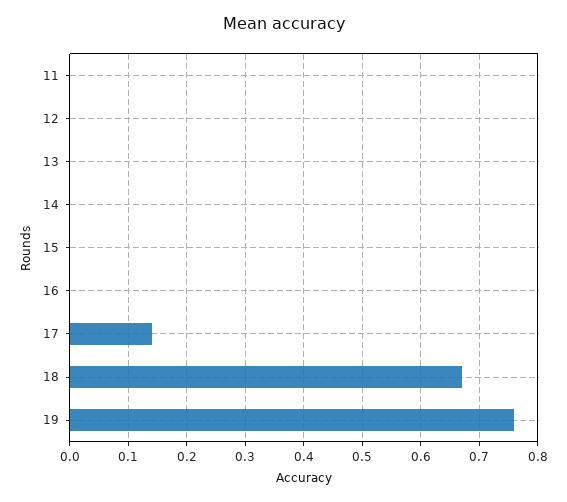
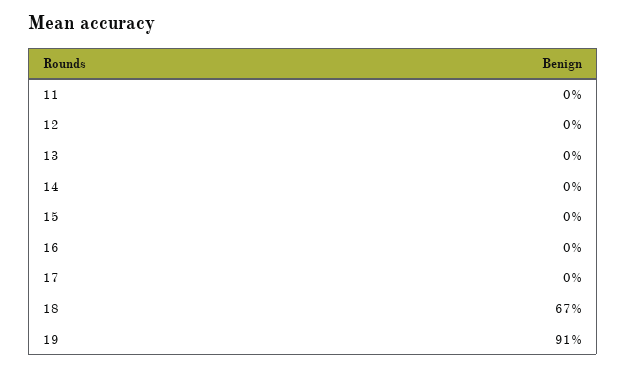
17: 0.15 -> 0
19: 0.75 -> 0.91

